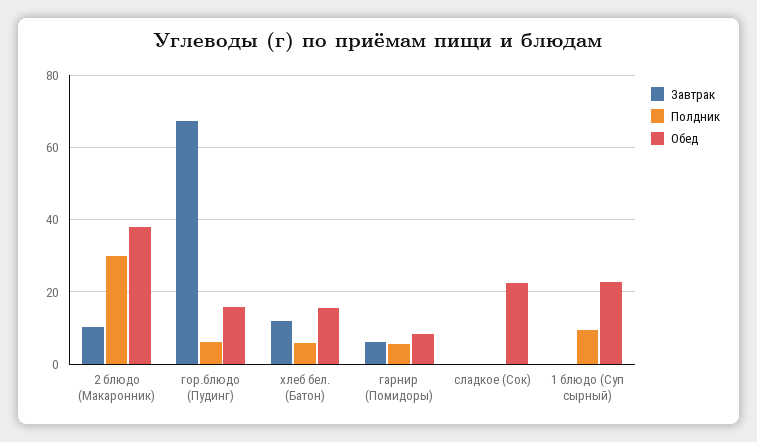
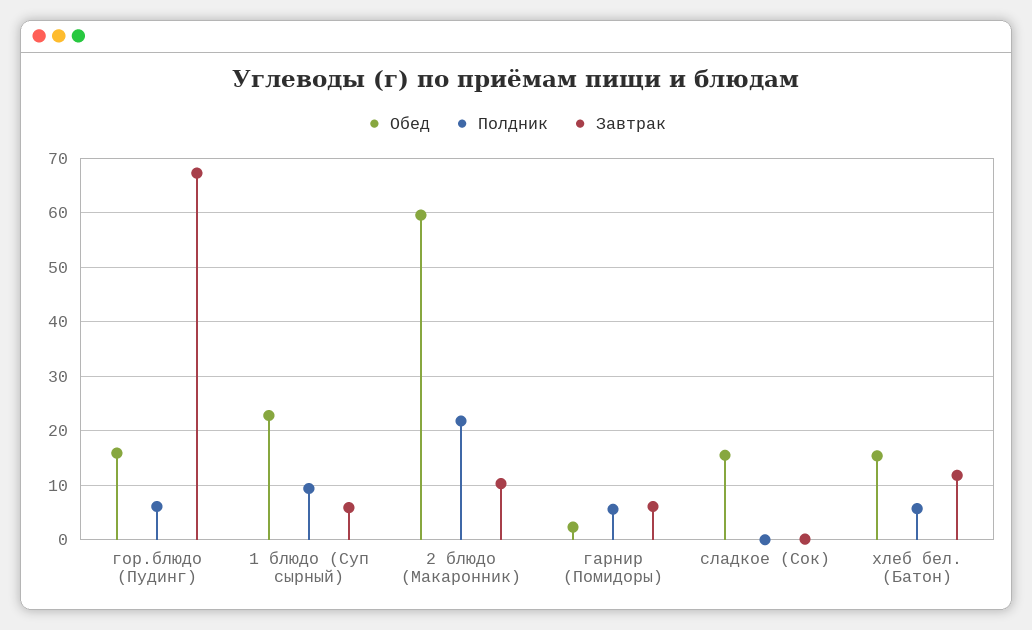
Полдник, 2 блюдо (Макаронник): 30 -> 22
Обед, 2 блюдо (Макаронник): 38 -> 60
Обед, гарнир (Помидоры): 8 -> 2
Обед, сладкое (Сок): 22 -> 16
Завтрак, 1 блюдо (Суп сырный): 0 -> 6

